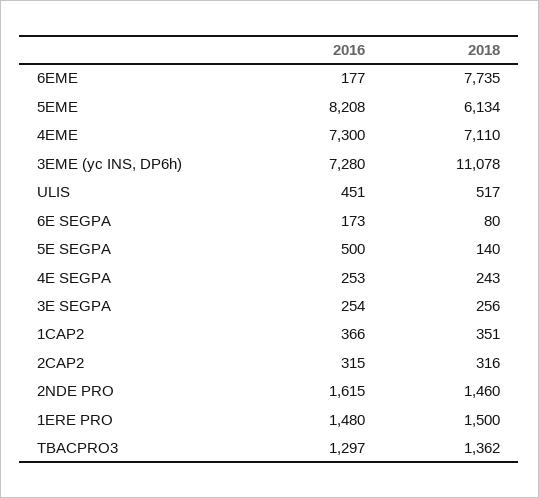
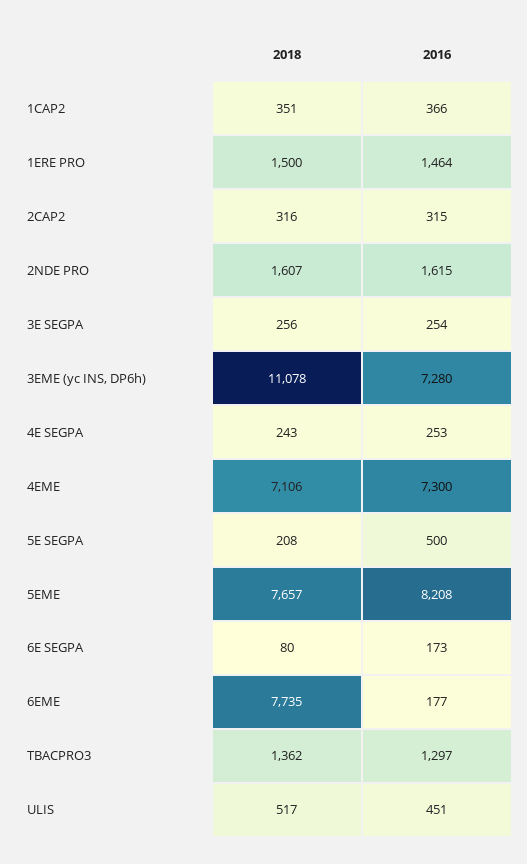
2018, 5EME: 6134 -> 7657
2018, 4EME: 7110 -> 7106
2018, 5E SEGPA: 140 -> 208
2018, 2NDE PRO: 1460 -> 1607
2016, 1ERE PRO: 1480 -> 1464

